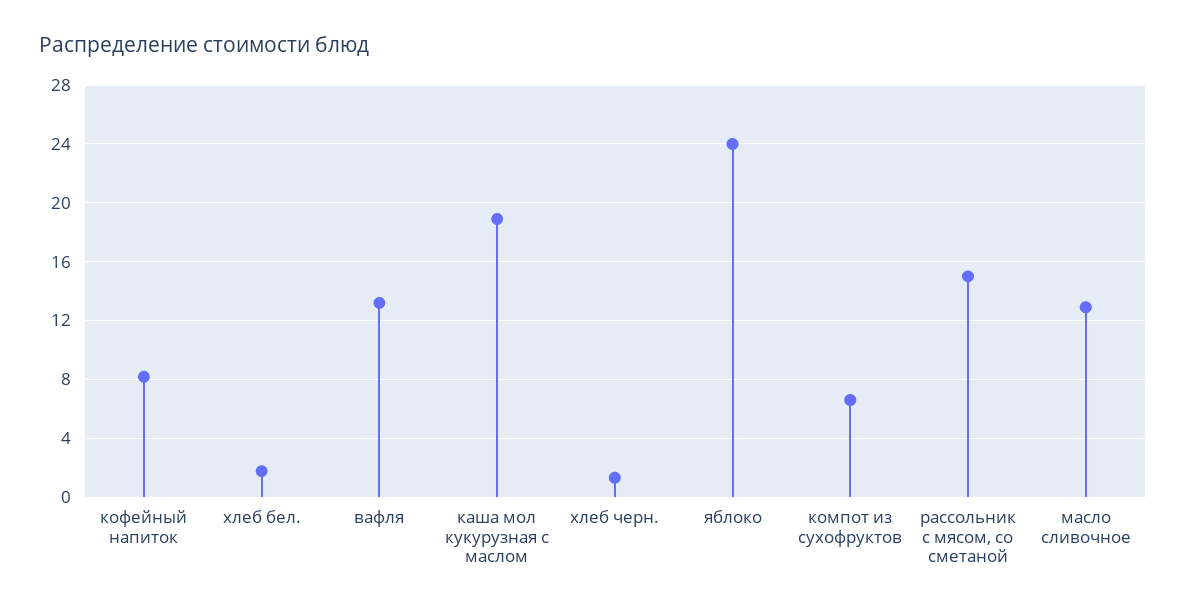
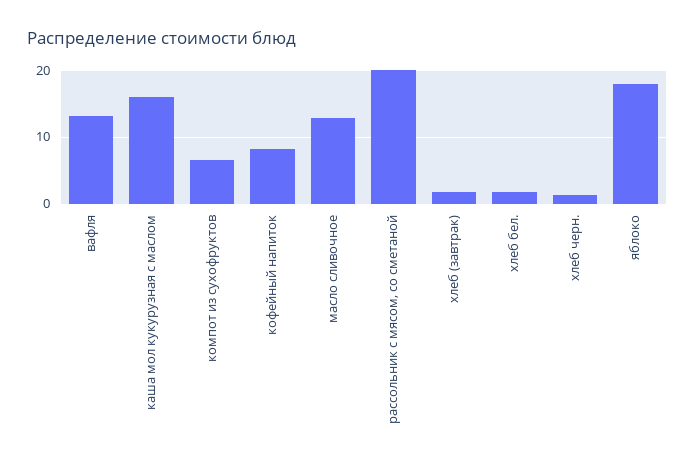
каша мол кукурузная с маслом: 19 -> 16
яблоко: 24 -> 18
рассольник с мясом, со сметаной: 15 -> 20
хлеб (завтрак): none -> 2

